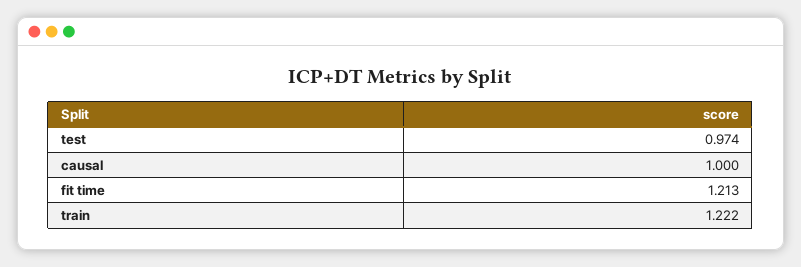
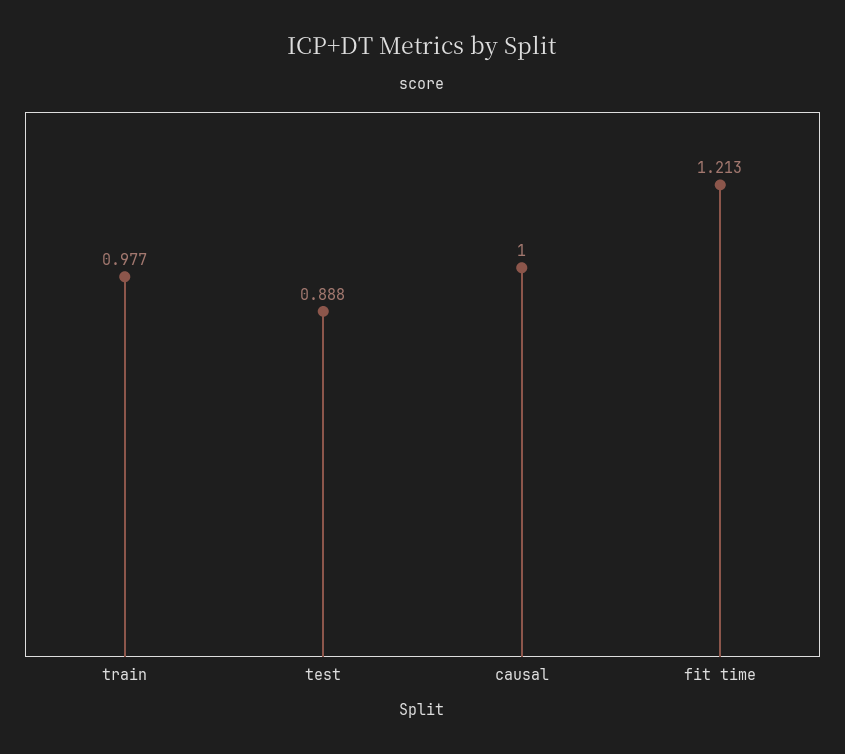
test: 0.974 -> 0.888
train: 1.222 -> 0.977

